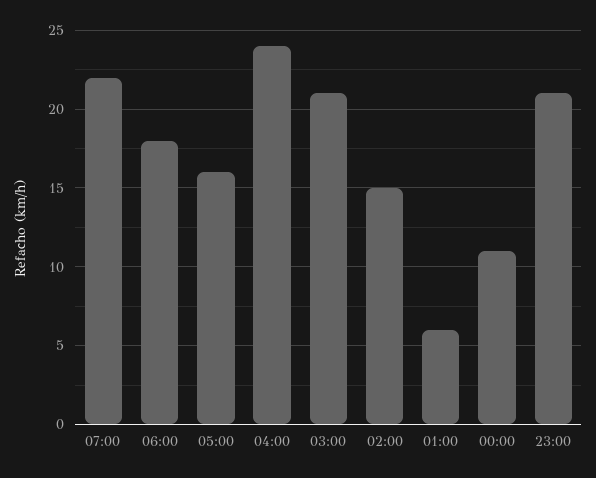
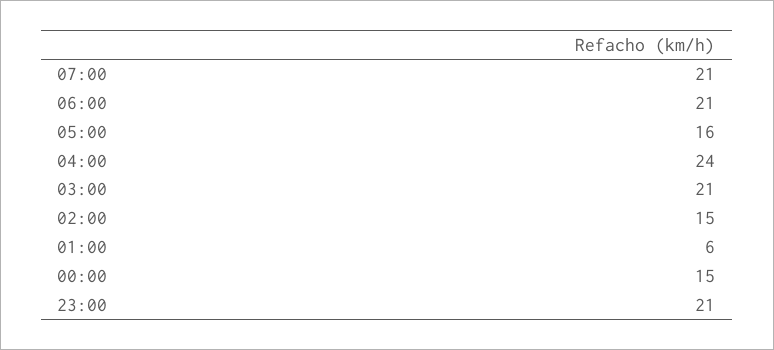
07:00: 22 -> 21
06:00: 18 -> 21
00:00: 11 -> 15

